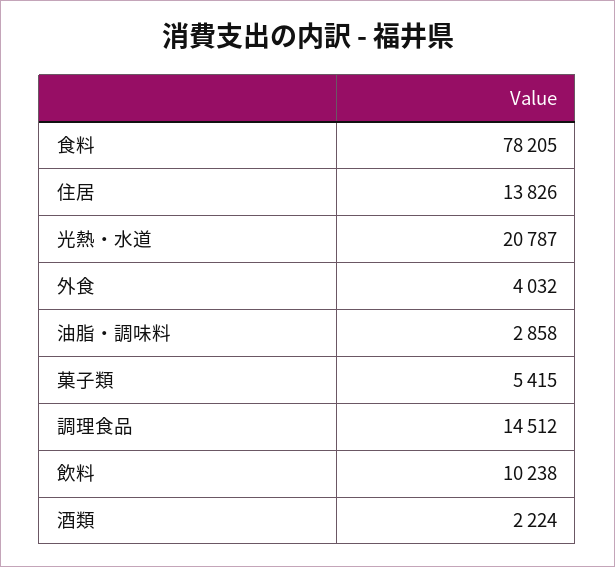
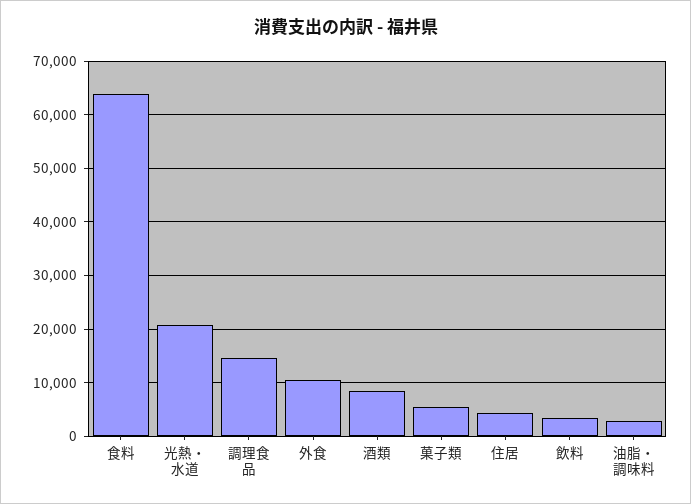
食料: 78205 -> 64000
住居: 13826 -> 4000
外食: 4032 -> 10000
飲料: 10238 -> 4000
酒類: 2224 -> 8000

